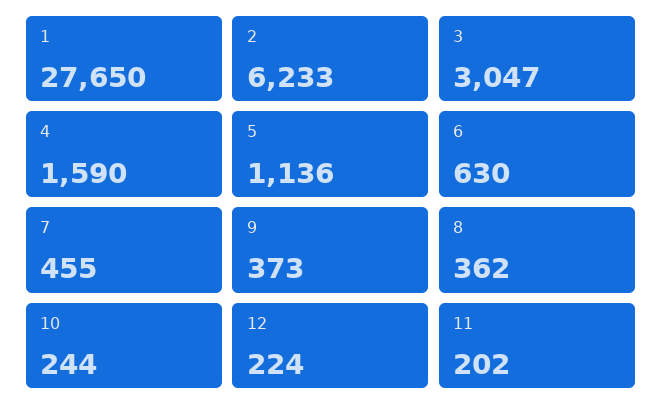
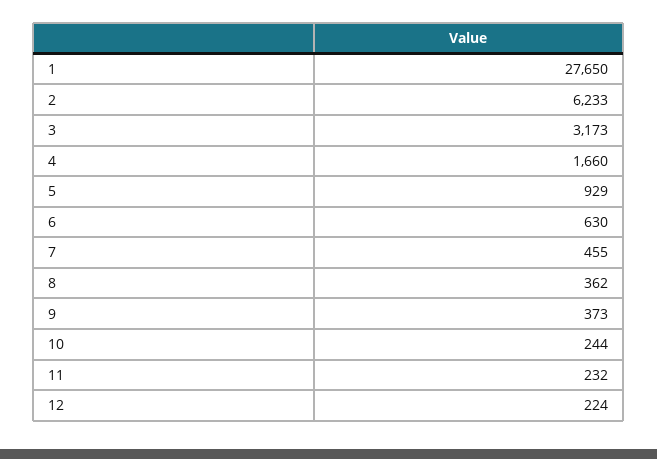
3: 3047 -> 3173
4: 1590 -> 1660
5: 1136 -> 929
11: 202 -> 232

